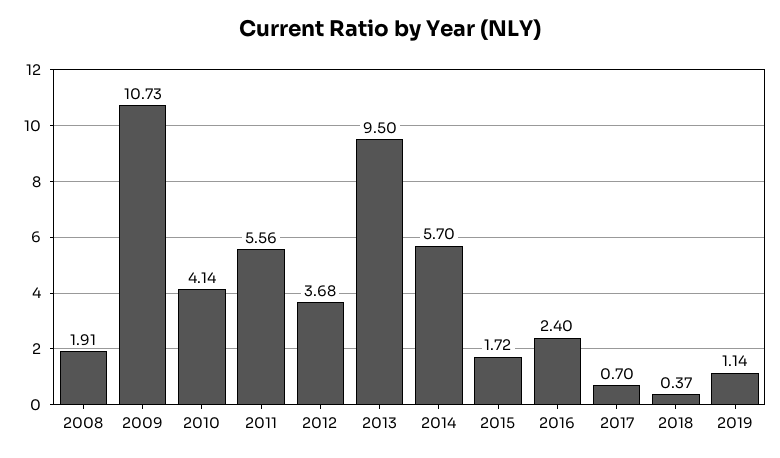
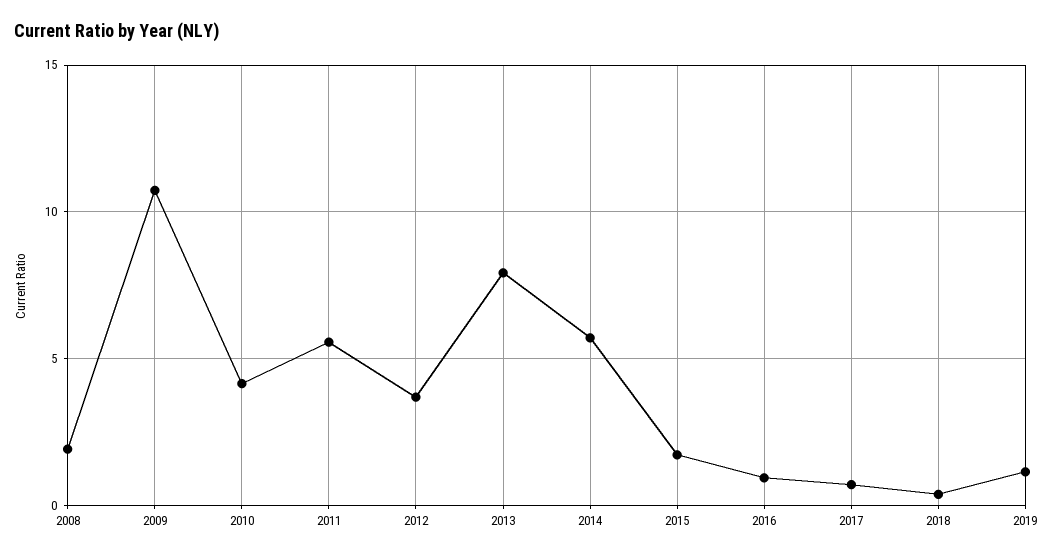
2013: 9.5 -> 8
2016: 2.4 -> 1

